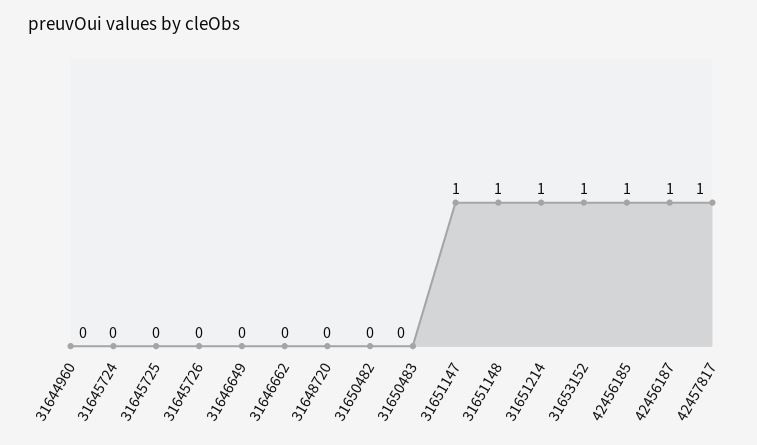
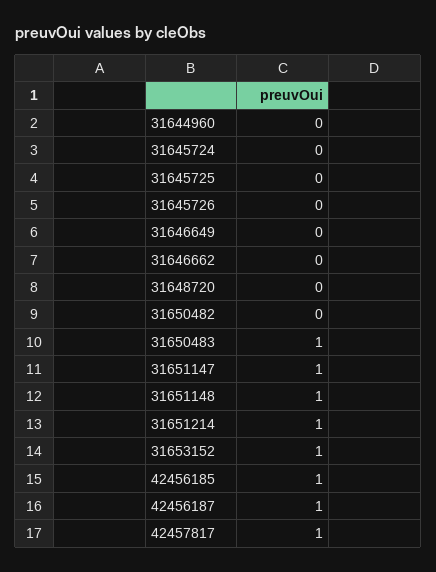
31650483: 0 -> 1

